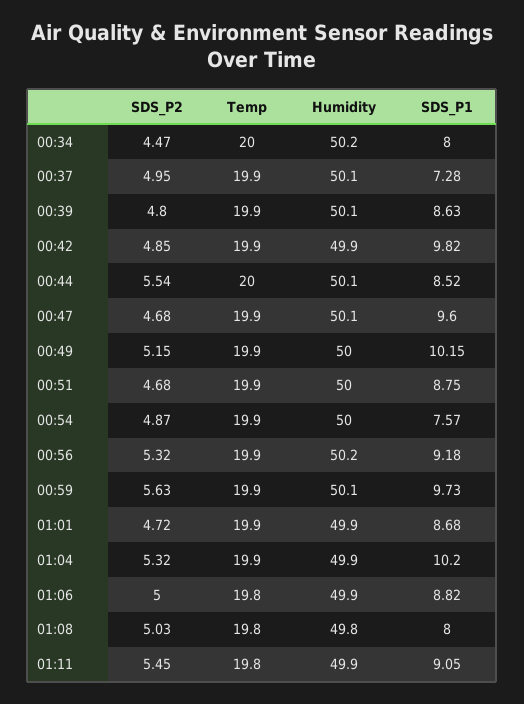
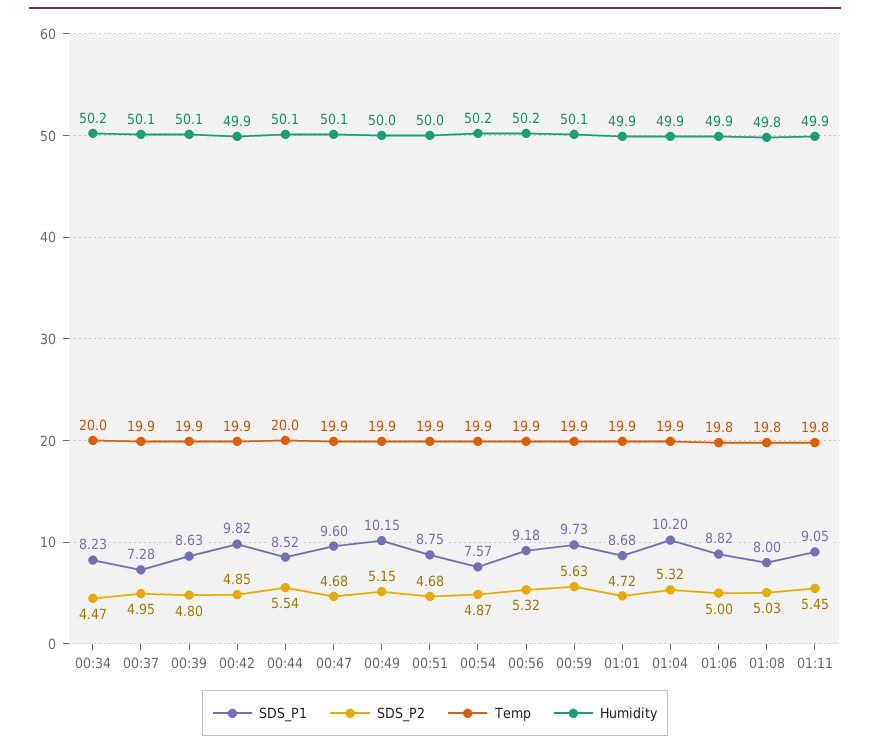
SDS_P1, 00:34: 8 -> 8.23
Humidity, 00:54: 50 -> 50.2

